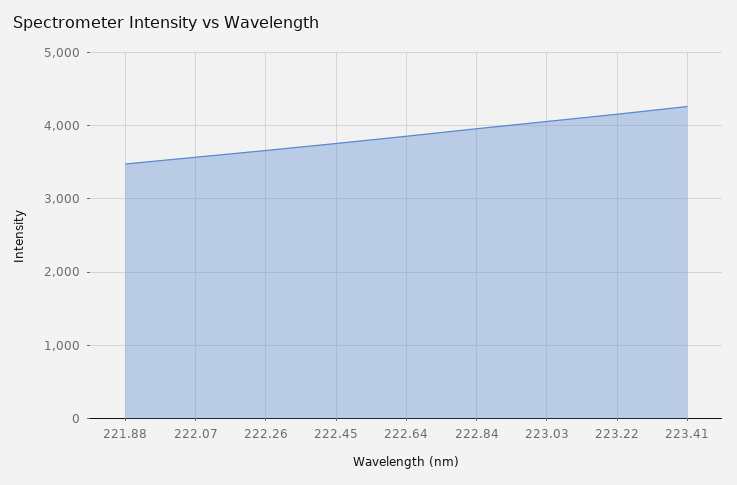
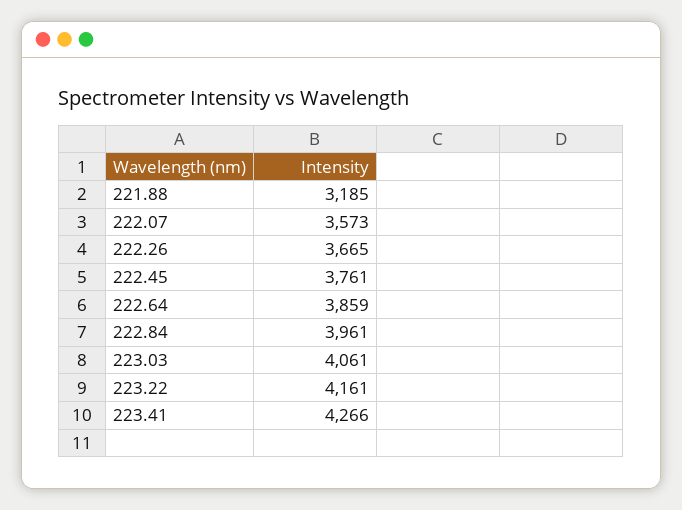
221.88: 3500 -> 3185

